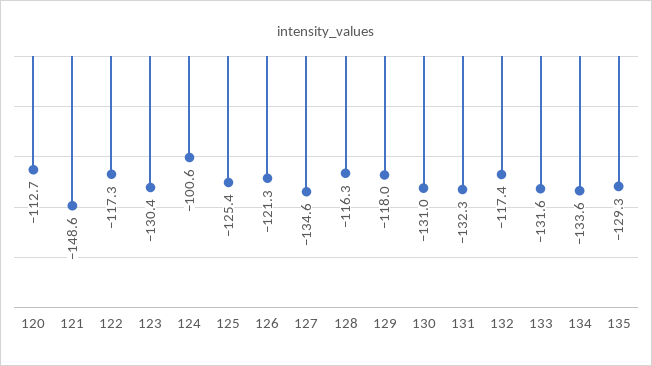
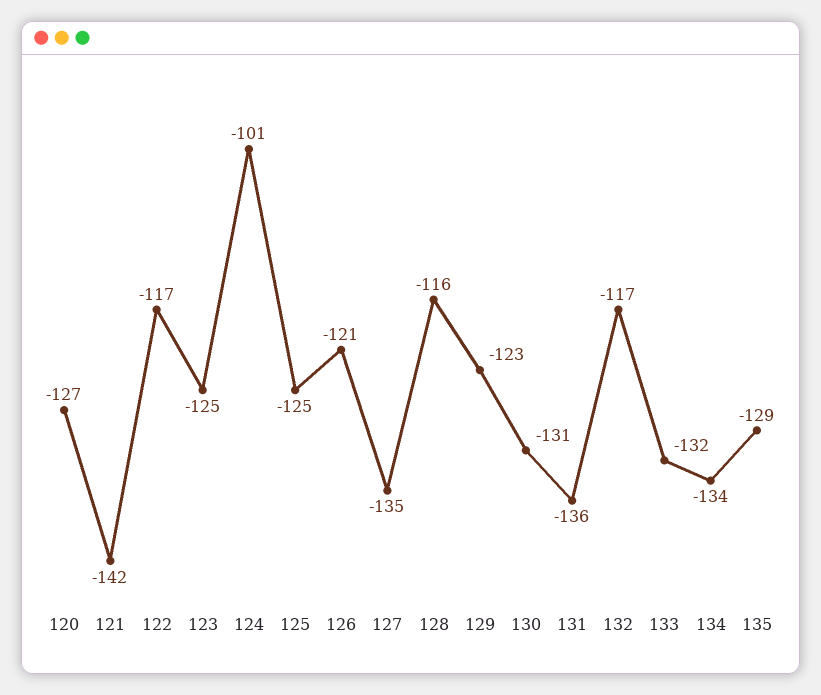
120: -112.7 -> -127
121: -148.6 -> -142
123: -130.4 -> -125
129: -118 -> -123
131: -132.3 -> -136

